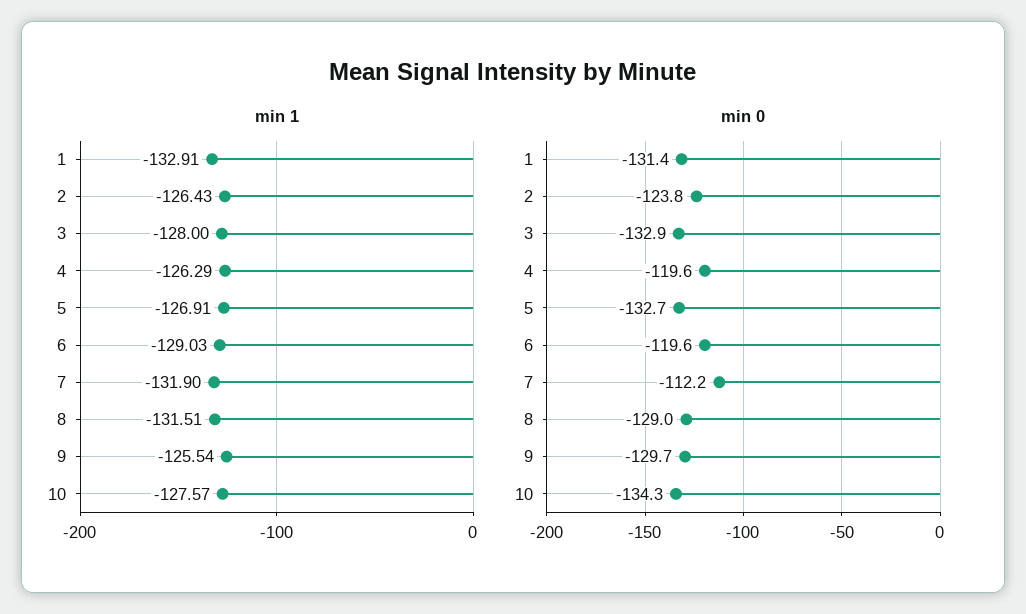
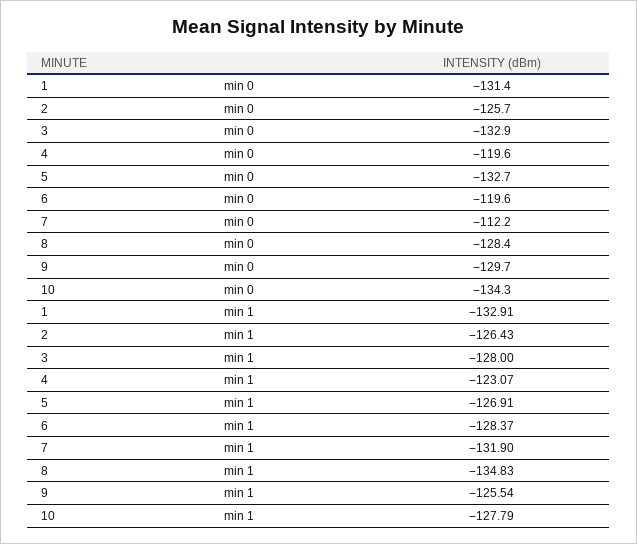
min 1, 4: -126.29 -> -123.07
min 1, 6: -129.03 -> -128.37
min 1, 8: -131.51 -> -134.83
min 1, 10: -127.57 -> -127.79
min 0, 2: -123.8 -> -125.7
min 0, 8: -129 -> -128.4

